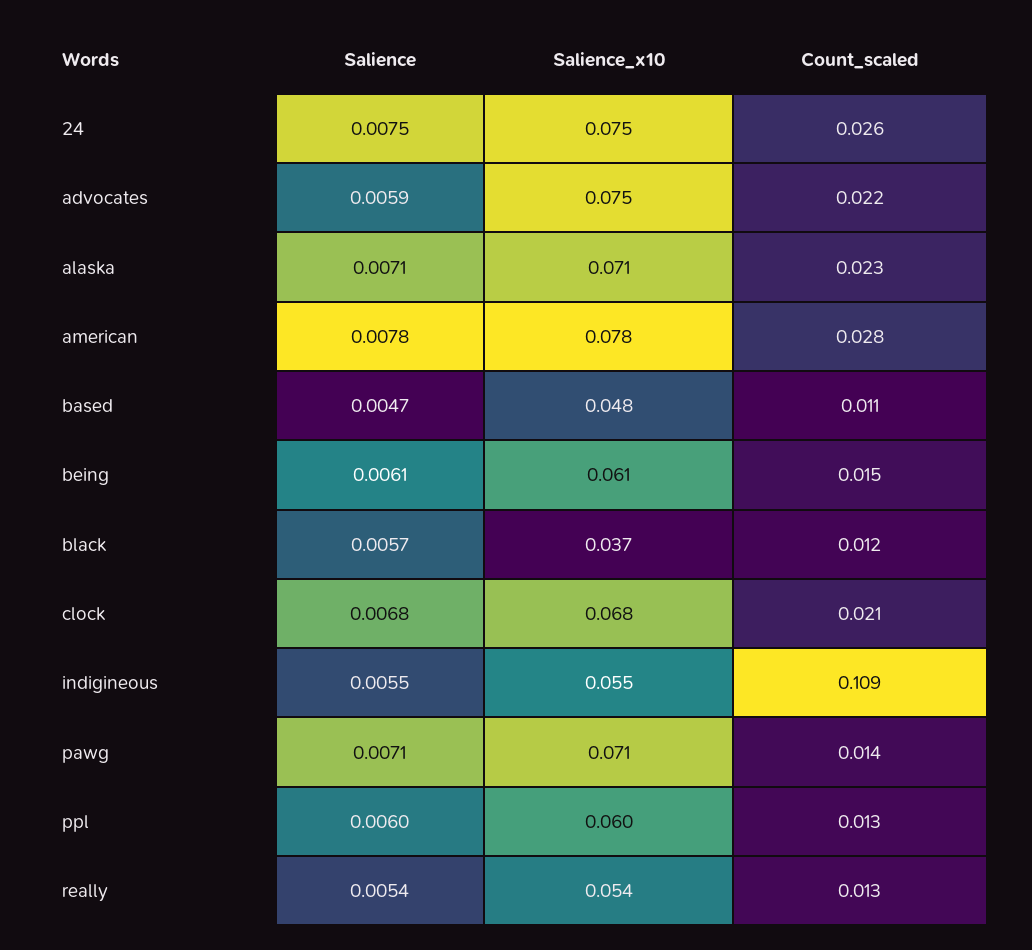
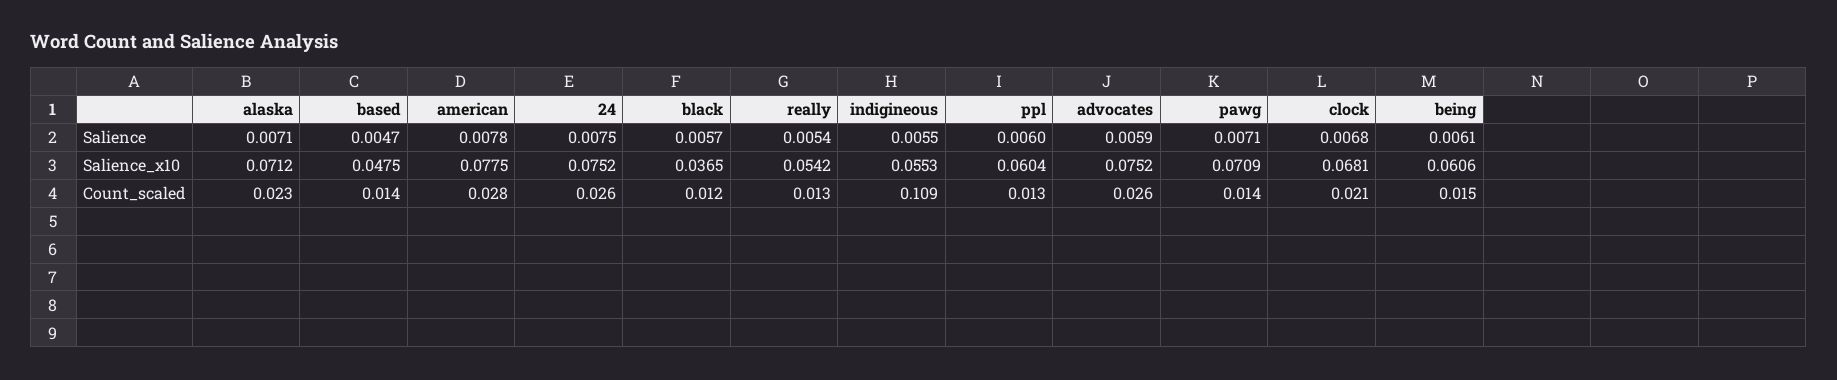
Count_scaled, advocates: 0.022 -> 0.026
Count_scaled, based: 0.011 -> 0.014

